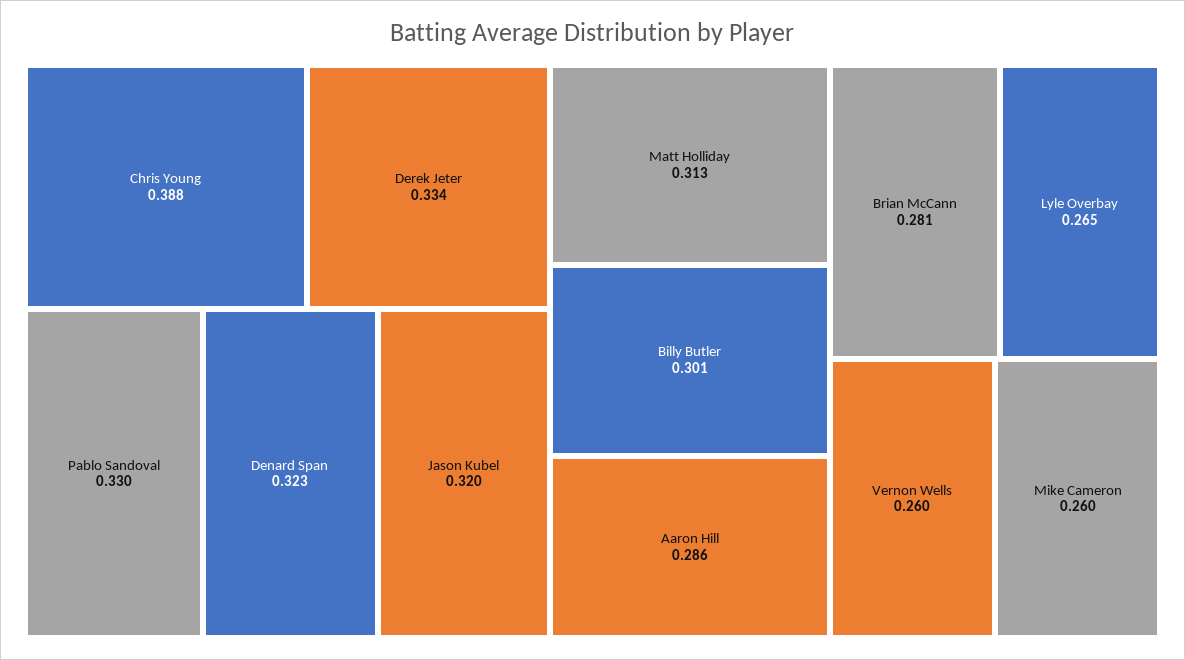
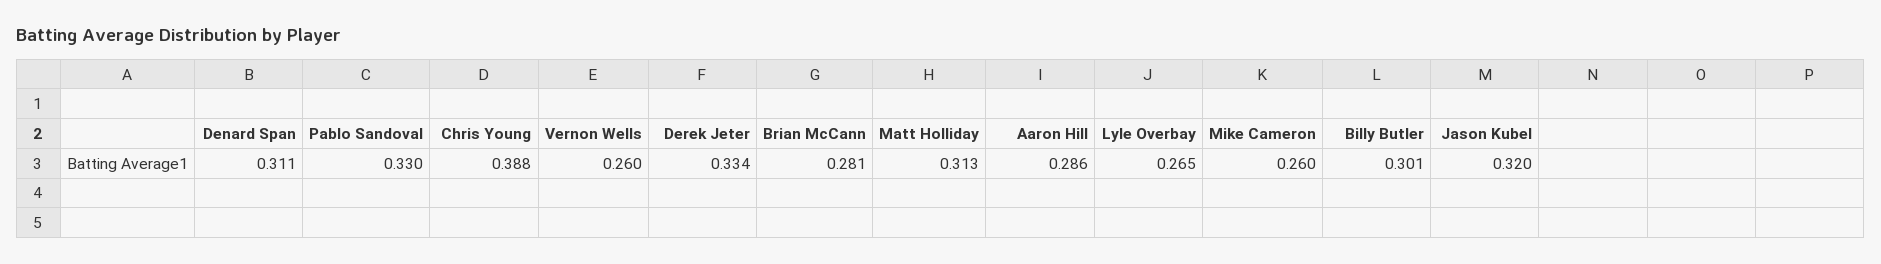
Denard Span: 0.323 -> 0.311

